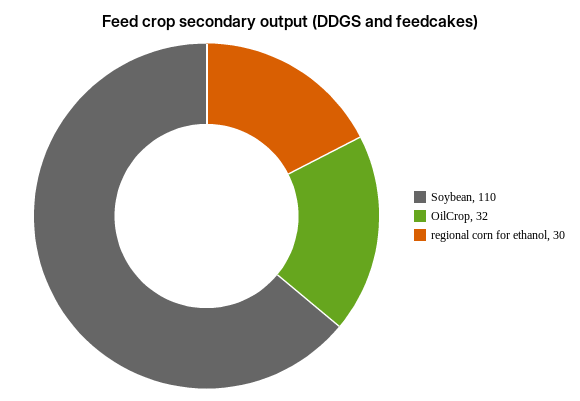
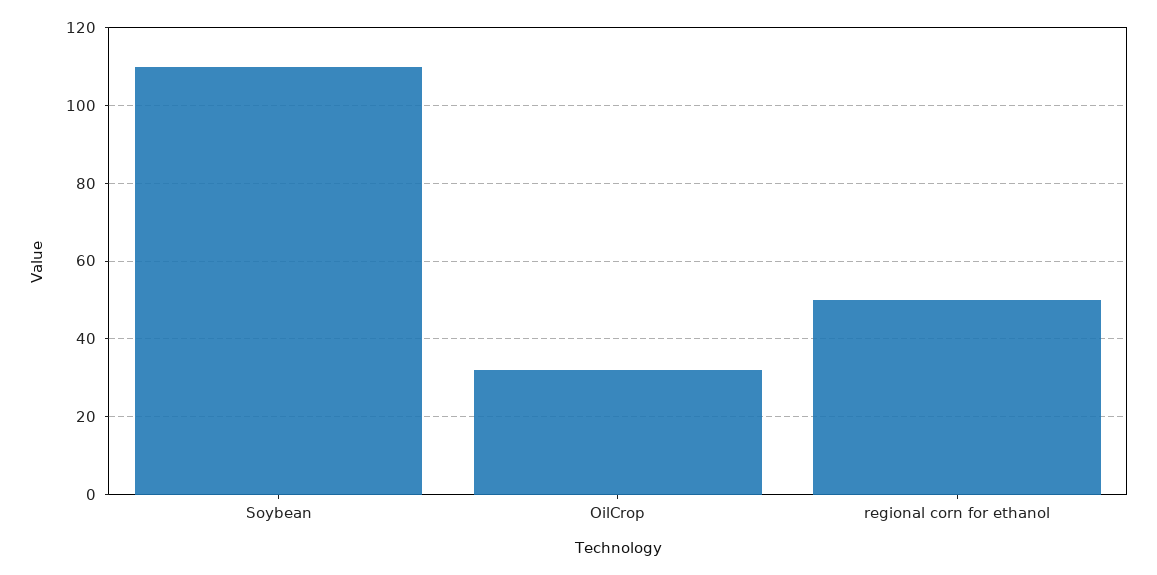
regional corn for ethanol: 30 -> 50

